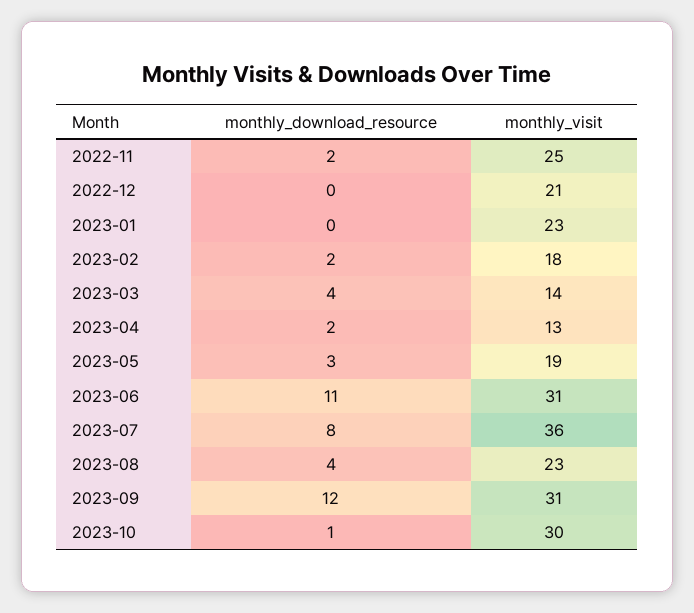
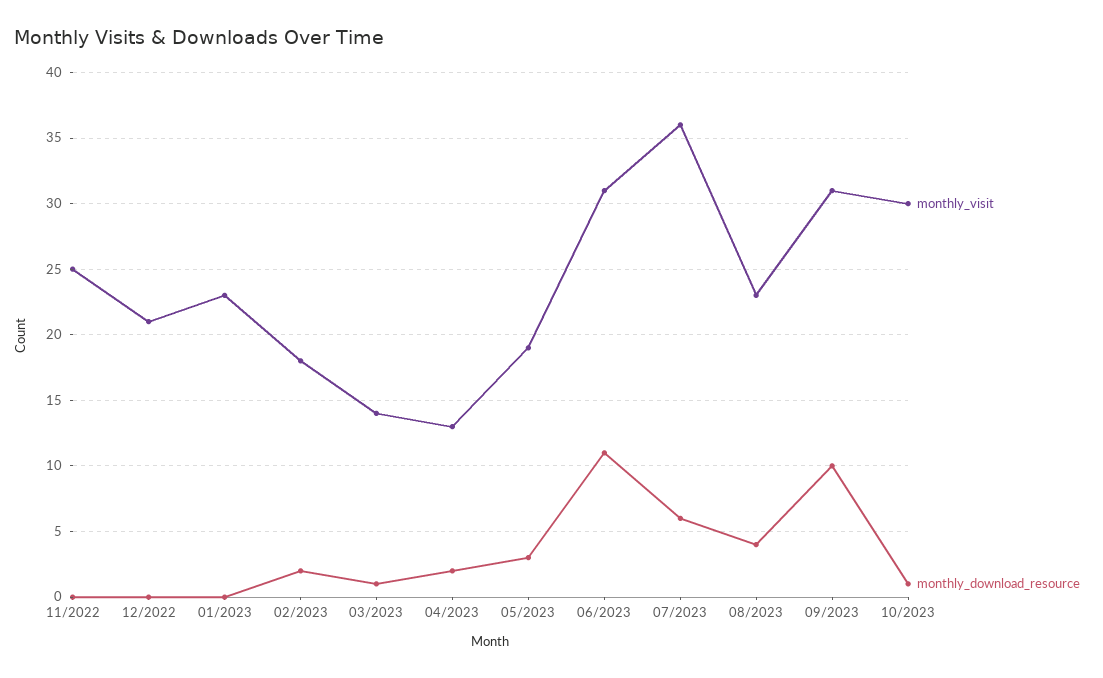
monthly_download_resource, 2022-11: 2 -> 0
monthly_download_resource, 2023-03: 4 -> 1
monthly_download_resource, 2023-07: 8 -> 6
monthly_download_resource, 2023-09: 12 -> 10

